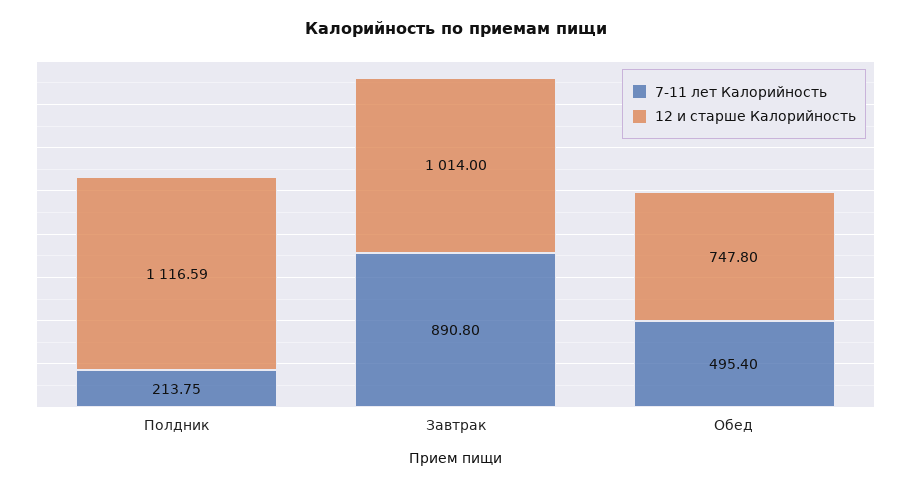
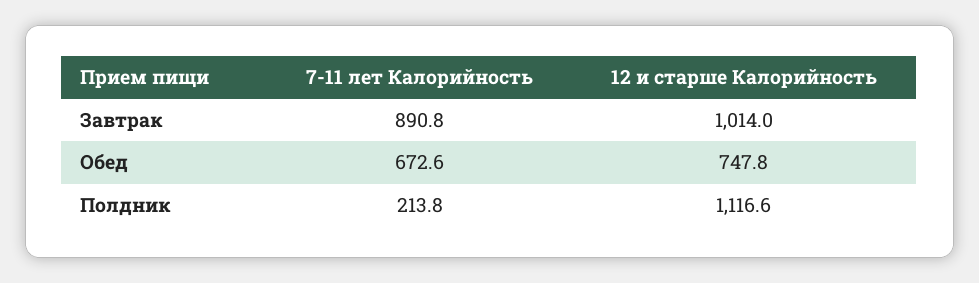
7-11 лет Калорийность, Обед: 495.4 -> 672.6

